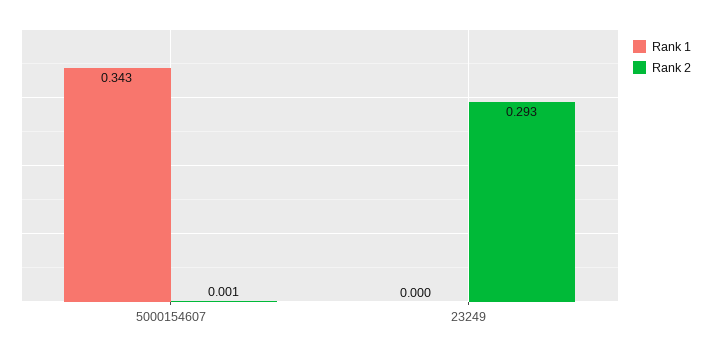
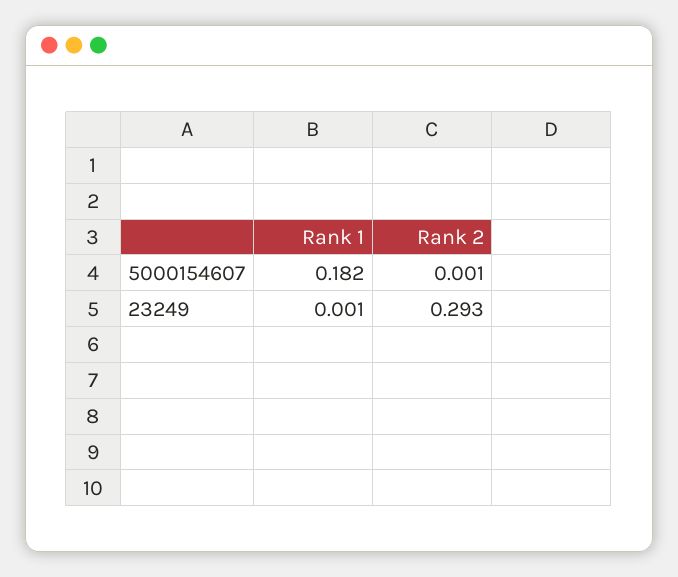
Rank 1, 5000154607: 0.343 -> 0.182
Rank 1, 23249: 0 -> 0.001

